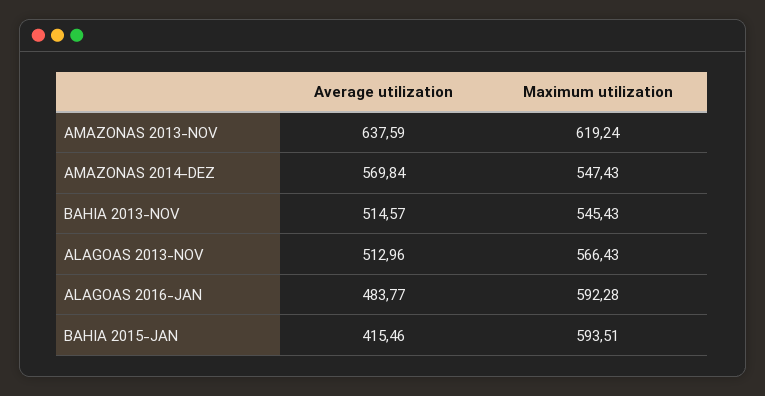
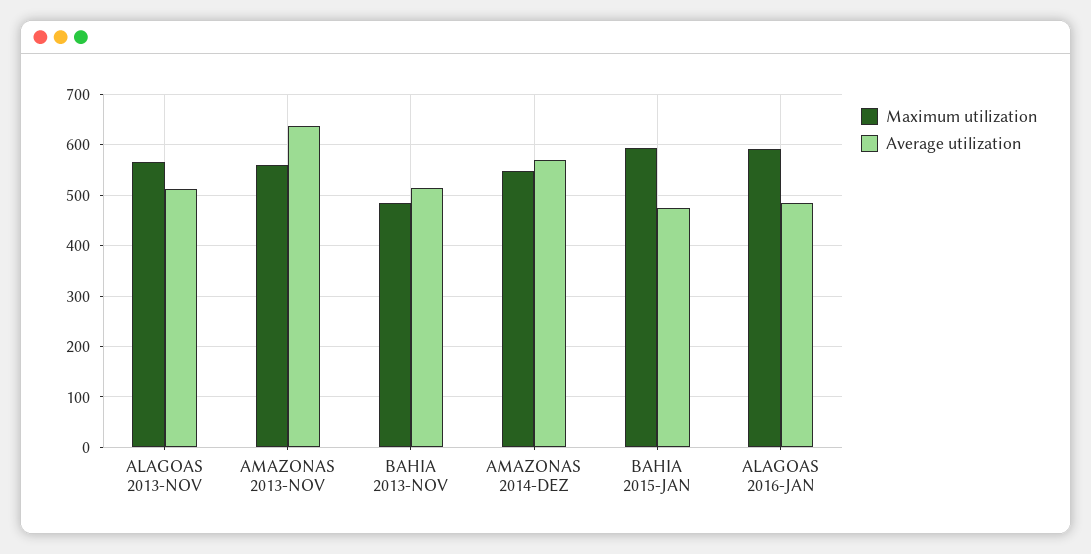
Maximum utilization, AMAZONAS 2013-NOV: 619.24 -> 560
Maximum utilization, BAHIA 2013-NOV: 545.43 -> 480
Average utilization, BAHIA 2015-JAN: 415.46 -> 480

